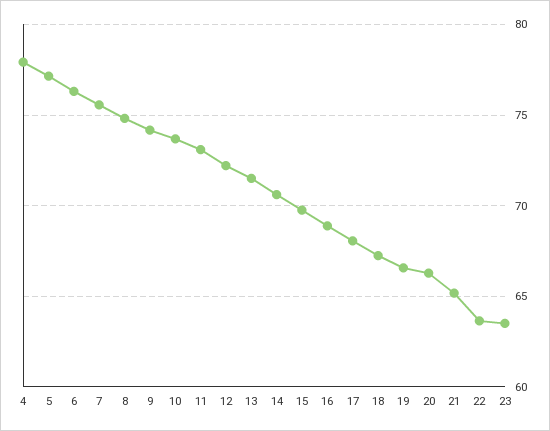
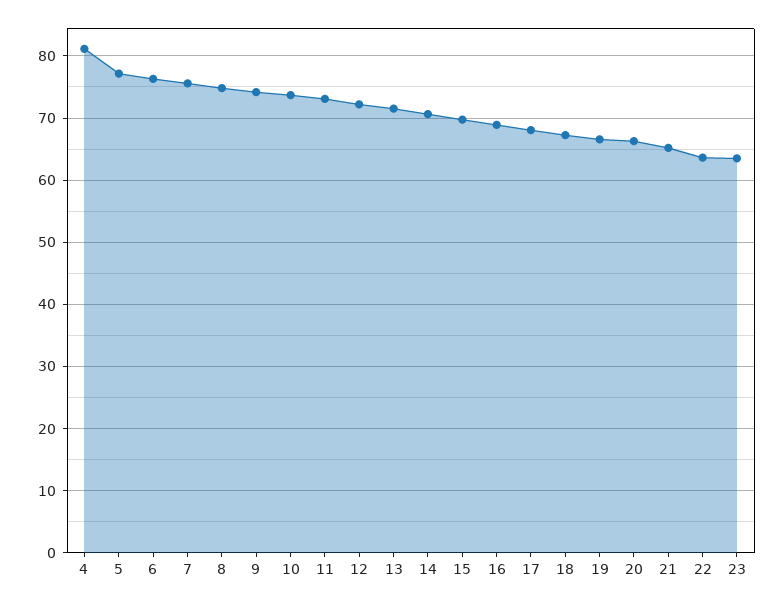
4: 78 -> 81

